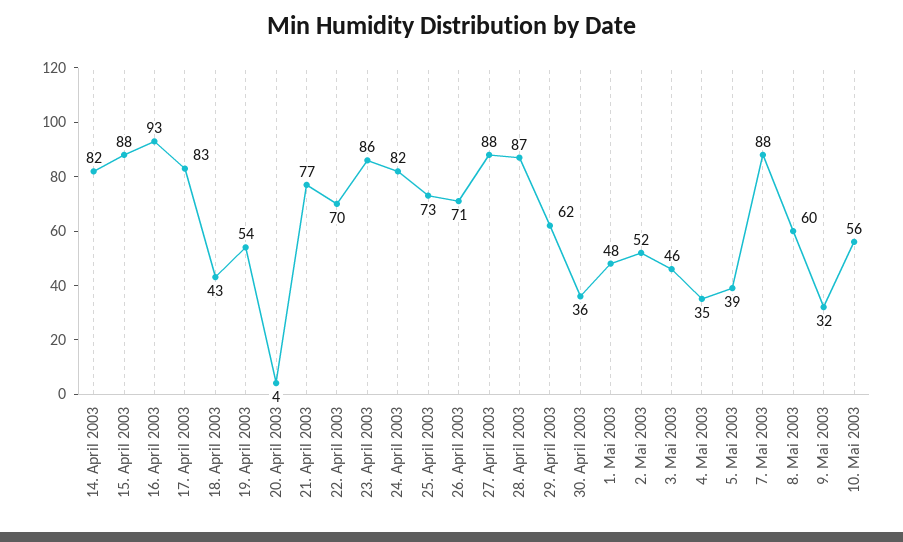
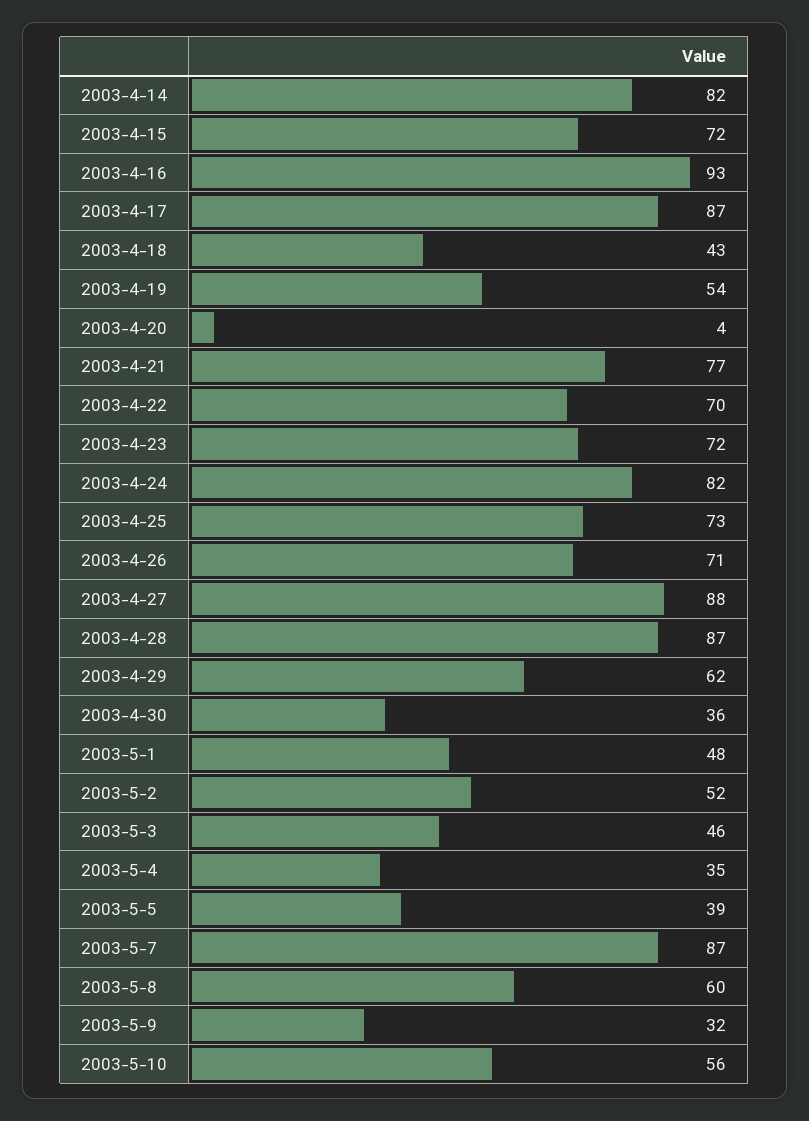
15. April 2003: 88 -> 72
17. April 2003: 83 -> 87
23. April 2003: 86 -> 72
7. Mai 2003: 88 -> 87

